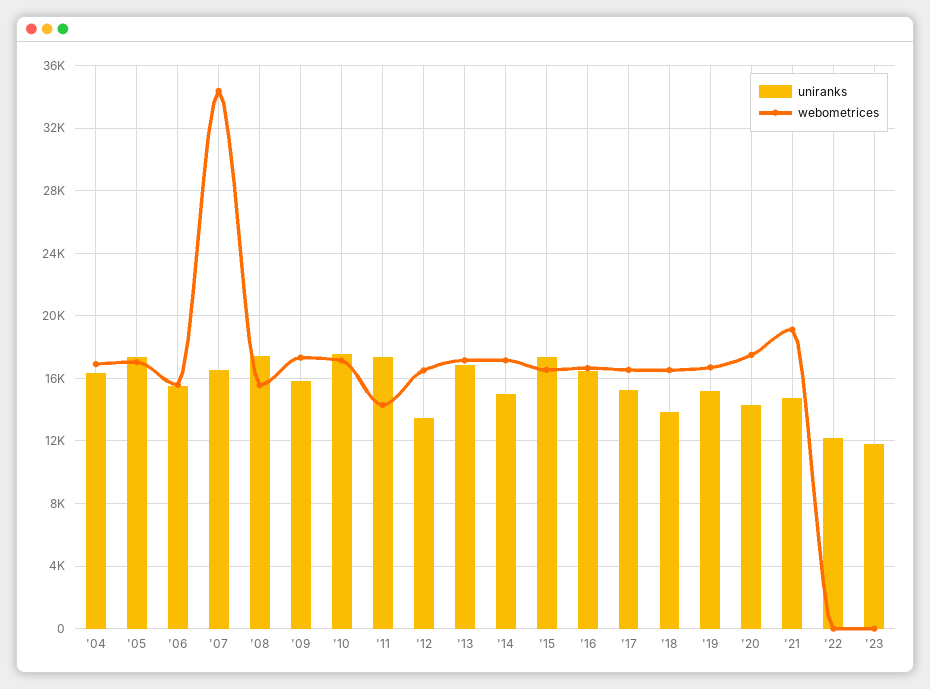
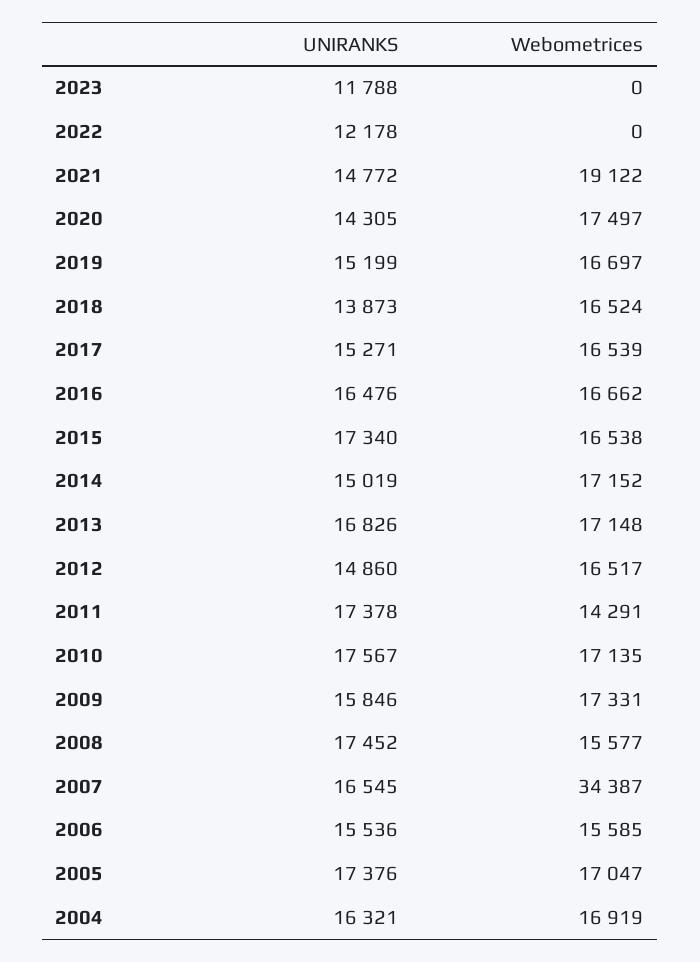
uniranks, '12: 13500 -> 14860

